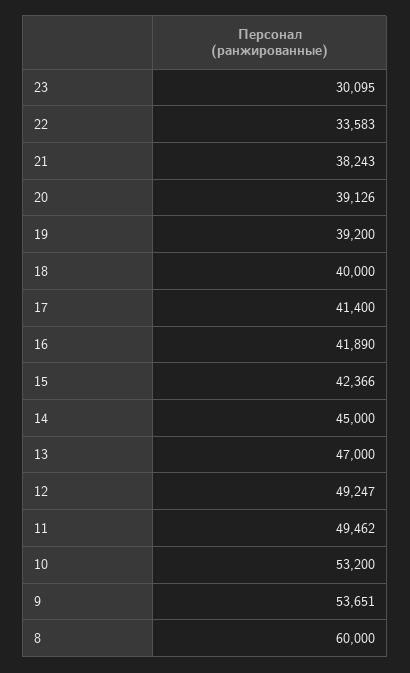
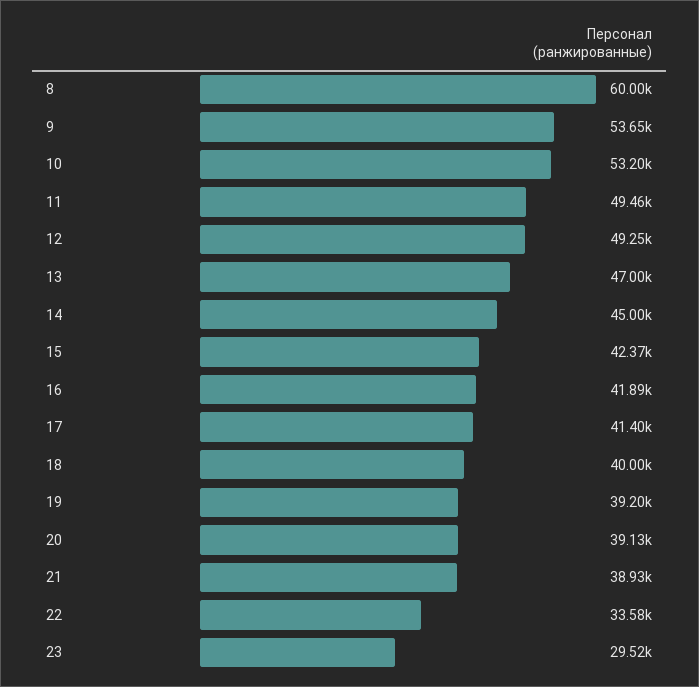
23: 30095 -> 29520
21: 38243 -> 38930

